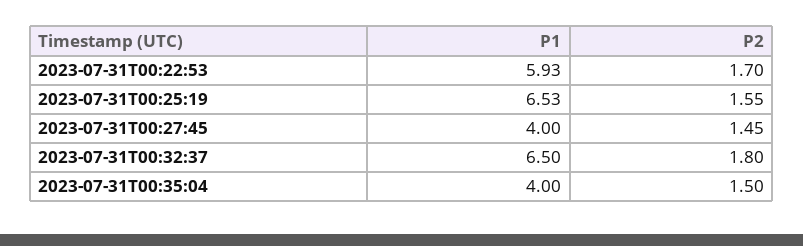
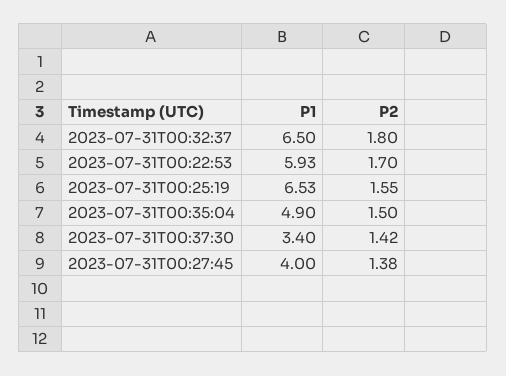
P2, 2023-07-31T00:27:45: 1.45 -> 1.38
P1, 2023-07-31T00:35:04: 4 -> 4.9
P1, 2023-07-31T00:37:30: none -> 3.4
P2, 2023-07-31T00:37:30: none -> 1.42

